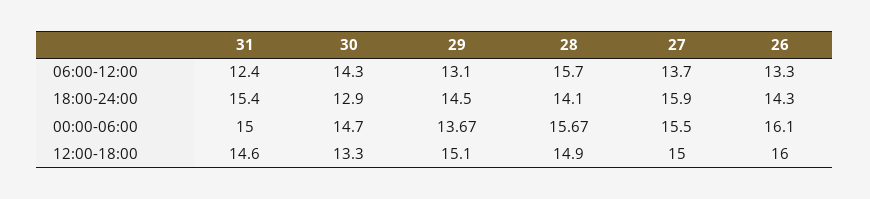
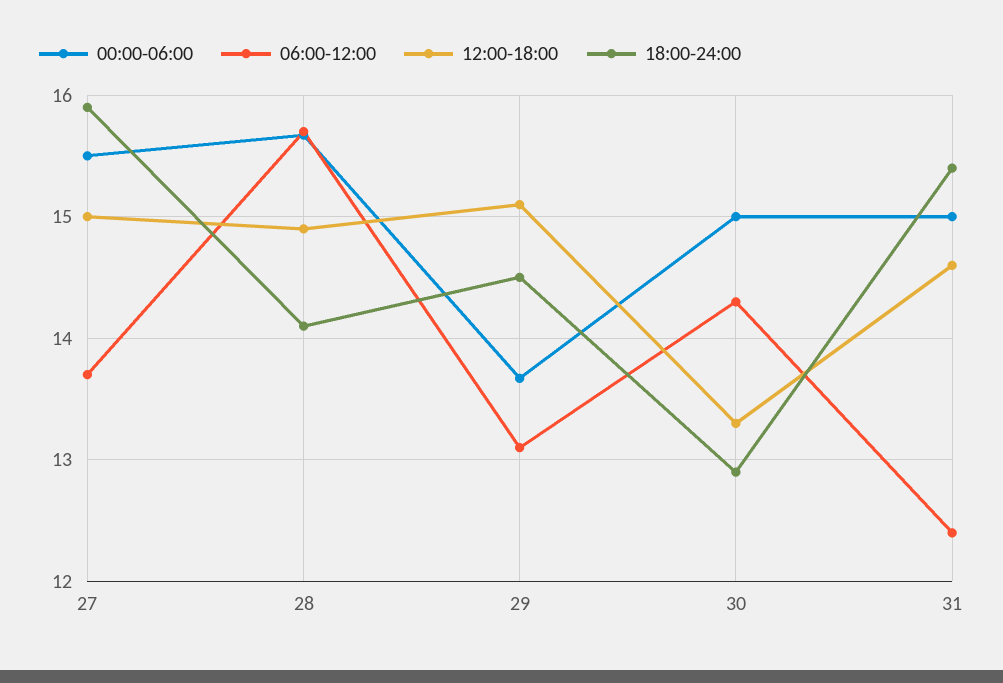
06:00-12:00, 26: 13.3 -> none
18:00-24:00, 26: 14.3 -> none
00:00-06:00, 30: 14.7 -> 15
00:00-06:00, 26: 16.1 -> none
12:00-18:00, 26: 16 -> none

